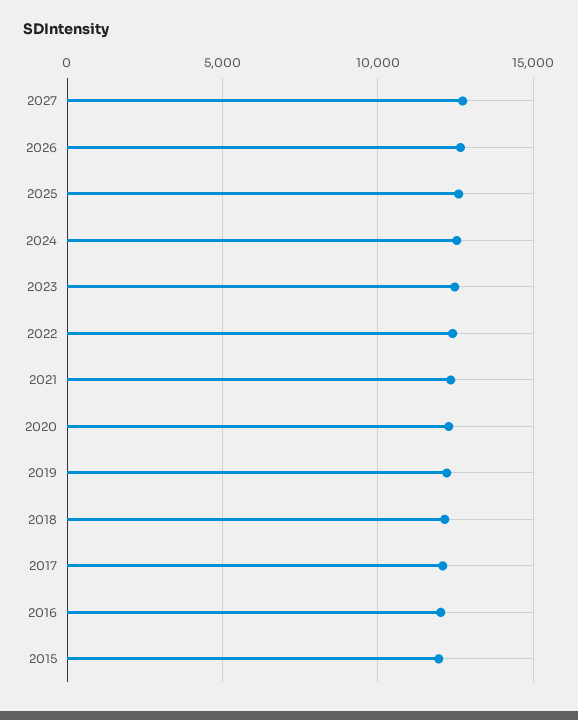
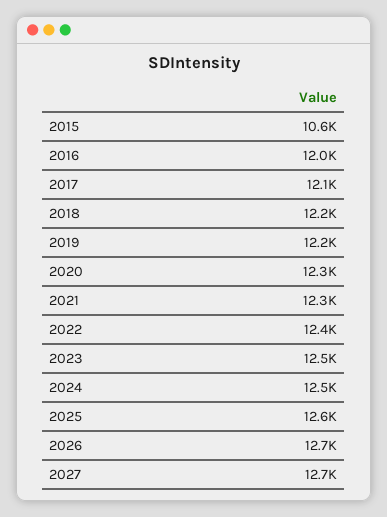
2015: 12000 -> 10600

